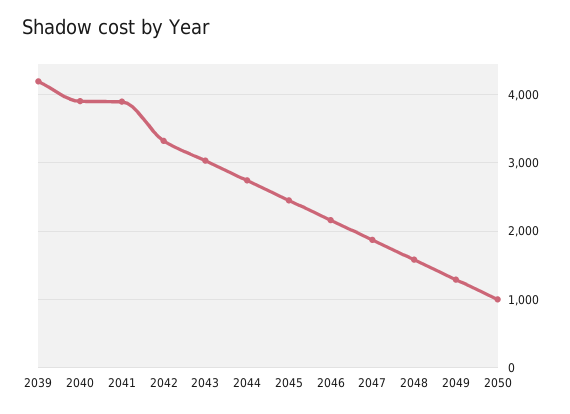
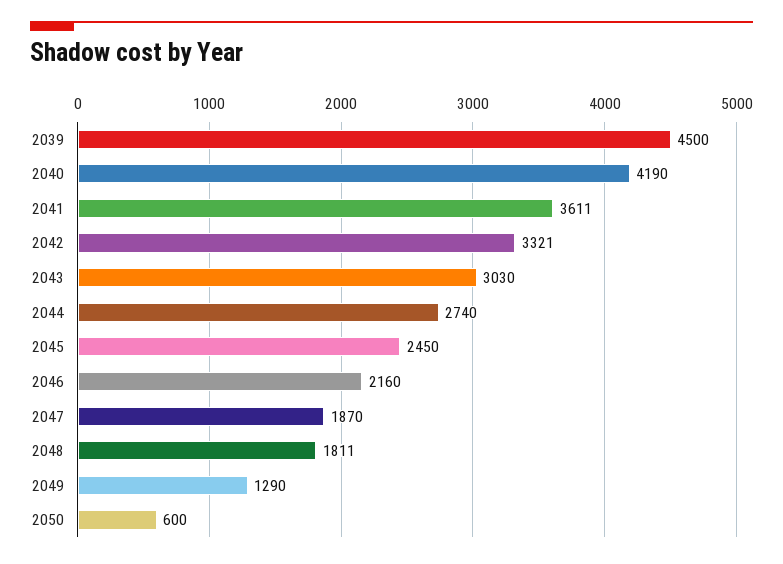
2039: 4200 -> 4500
2040: 3900 -> 4190
2041: 3900 -> 3611
2048: 1600 -> 1811
2050: 1000 -> 600

